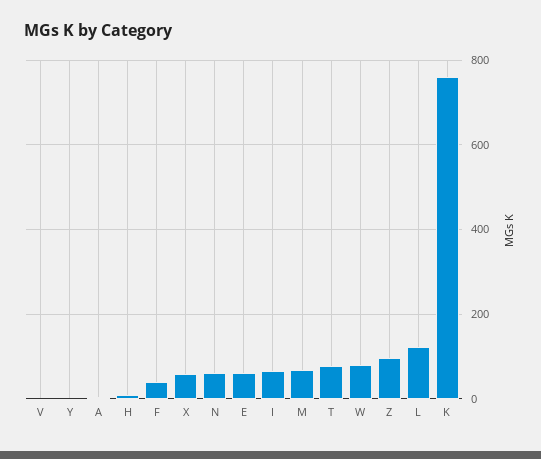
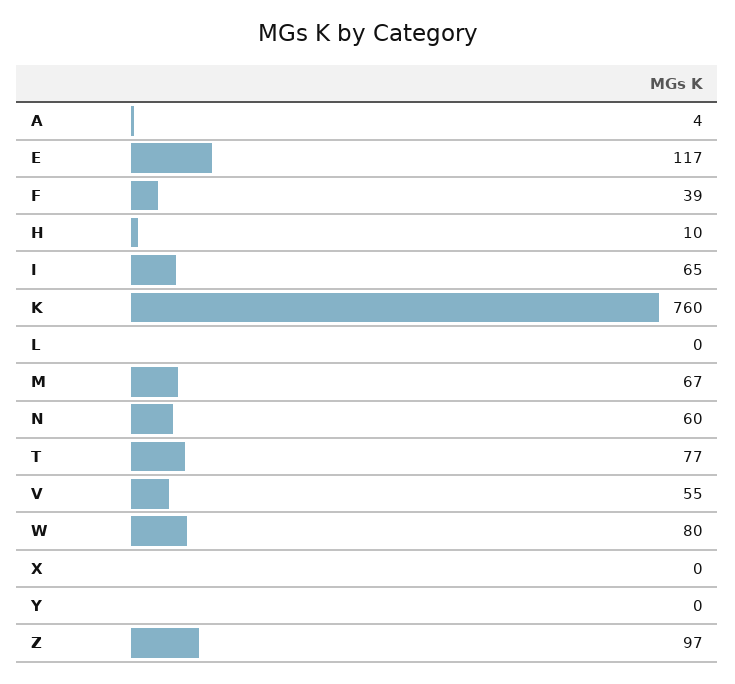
V: 0 -> 55
X: 60 -> 0
E: 60 -> 117
L: 120 -> 0

